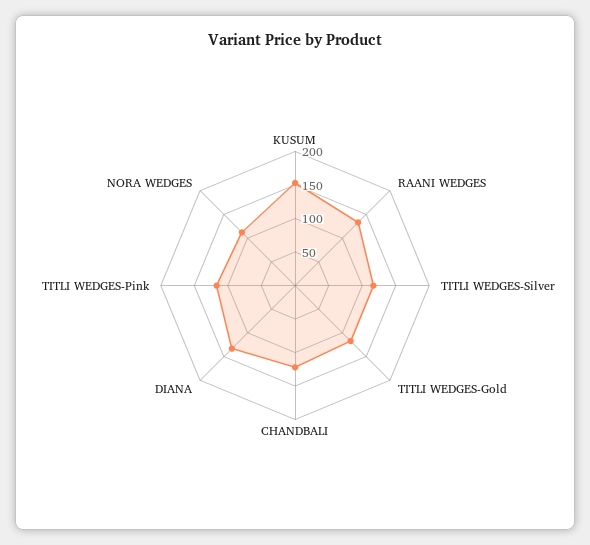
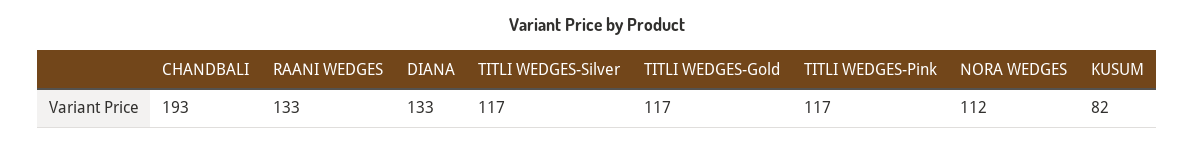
KUSUM: 150 -> 82
CHANDBALI: 125 -> 193

